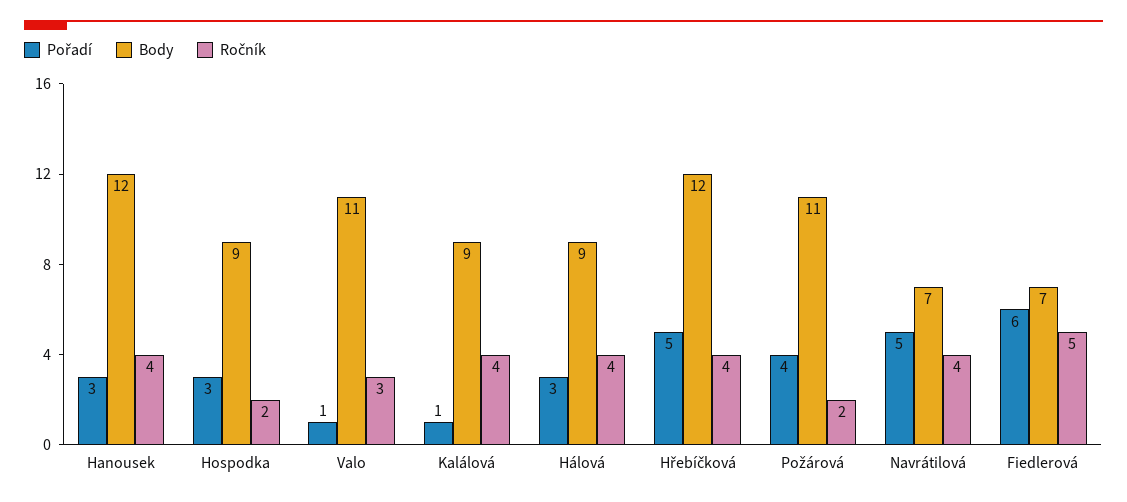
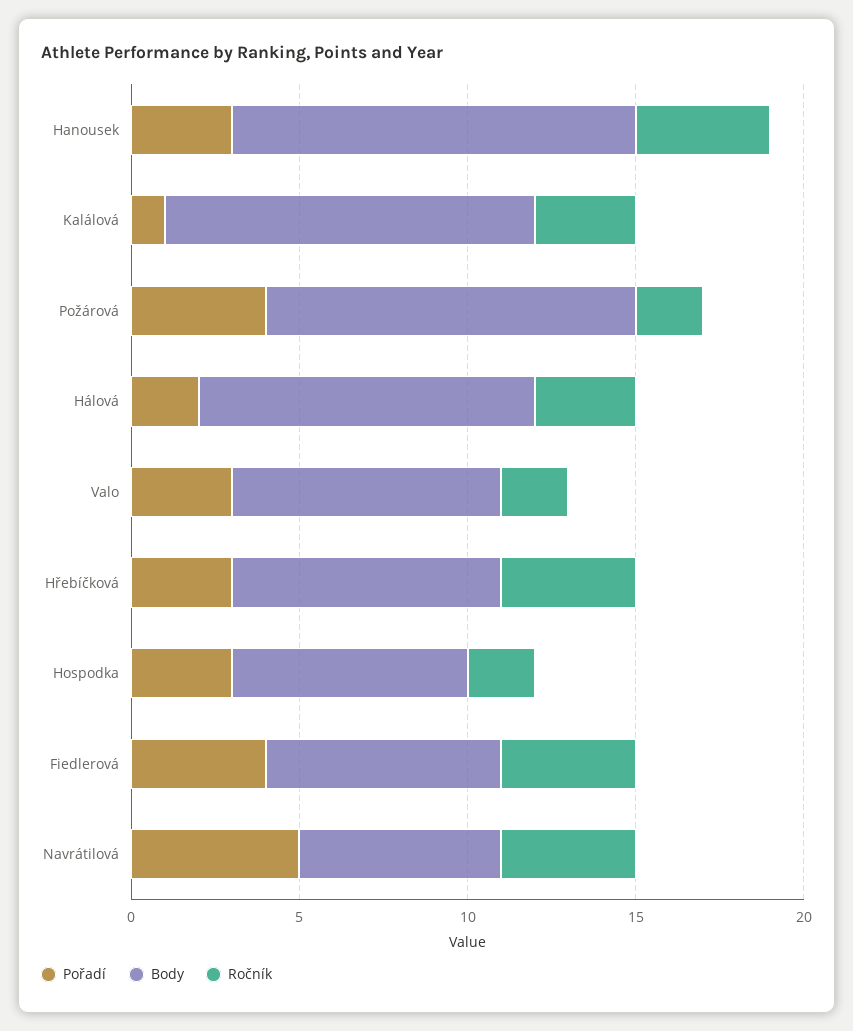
Body, Hospodka: 9 -> 7
Pořadí, Valo: 1 -> 3
Body, Valo: 11 -> 8
Ročník, Valo: 3 -> 2
Body, Kalálová: 9 -> 11
Ročník, Kalálová: 4 -> 3
Pořadí, Hálová: 3 -> 2
Body, Hálová: 9 -> 10
Ročník, Hálová: 4 -> 3
Pořadí, Hřebíčková: 5 -> 3
Body, Hřebíčková: 12 -> 8
Body, Navrátilová: 7 -> 6
Pořadí, Fiedlerová: 6 -> 4
Ročník, Fiedlerová: 5 -> 4

